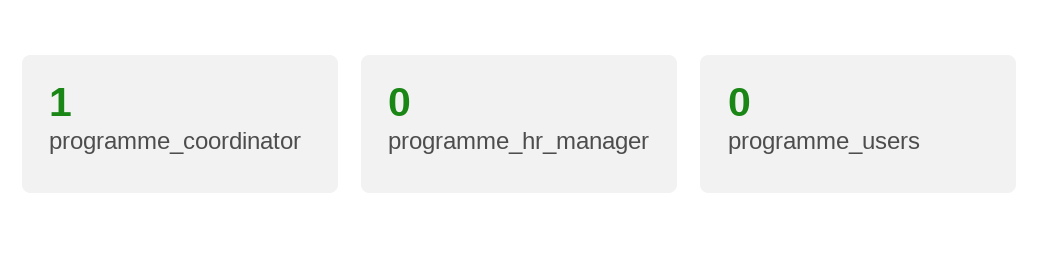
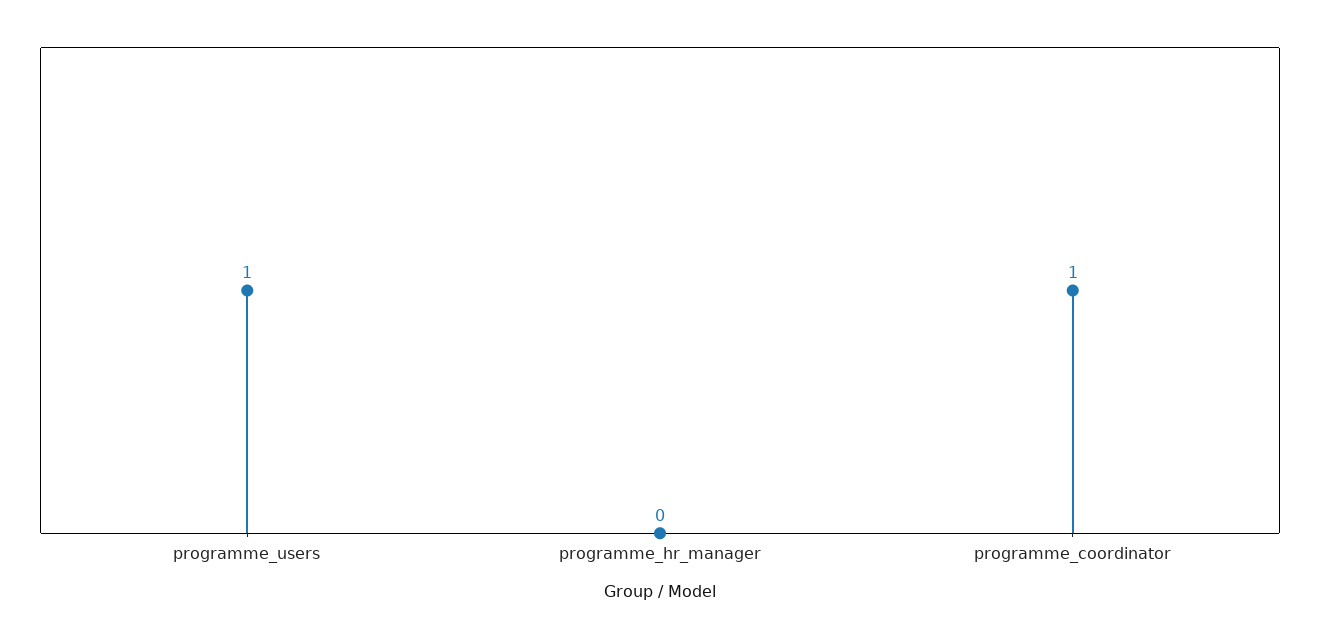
programme_users: 0 -> 1

